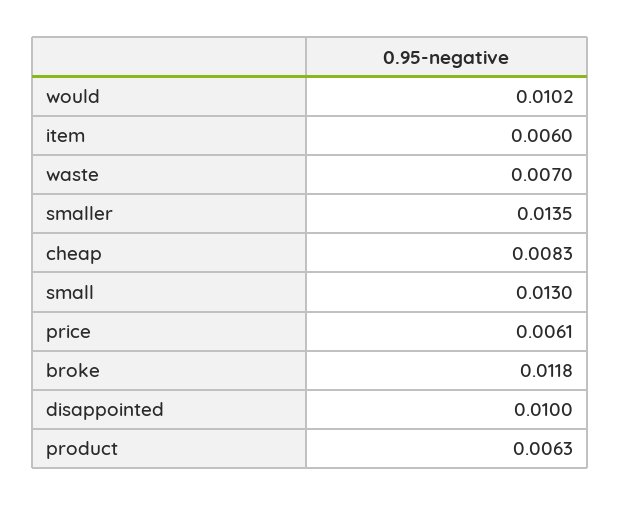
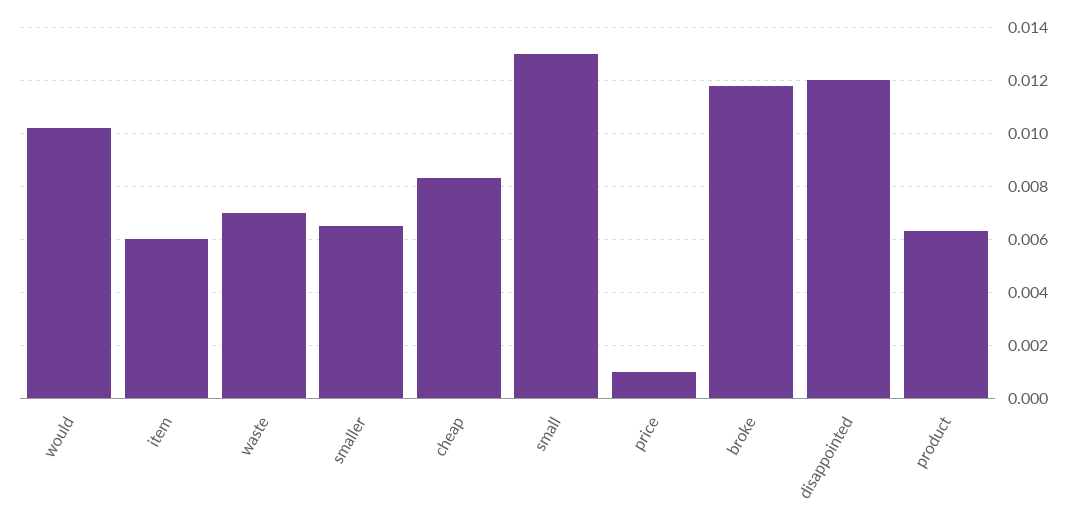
smaller: 0.0135 -> 0.0065
price: 0.0061 -> 0.001
disappointed: 0.01 -> 0.012

